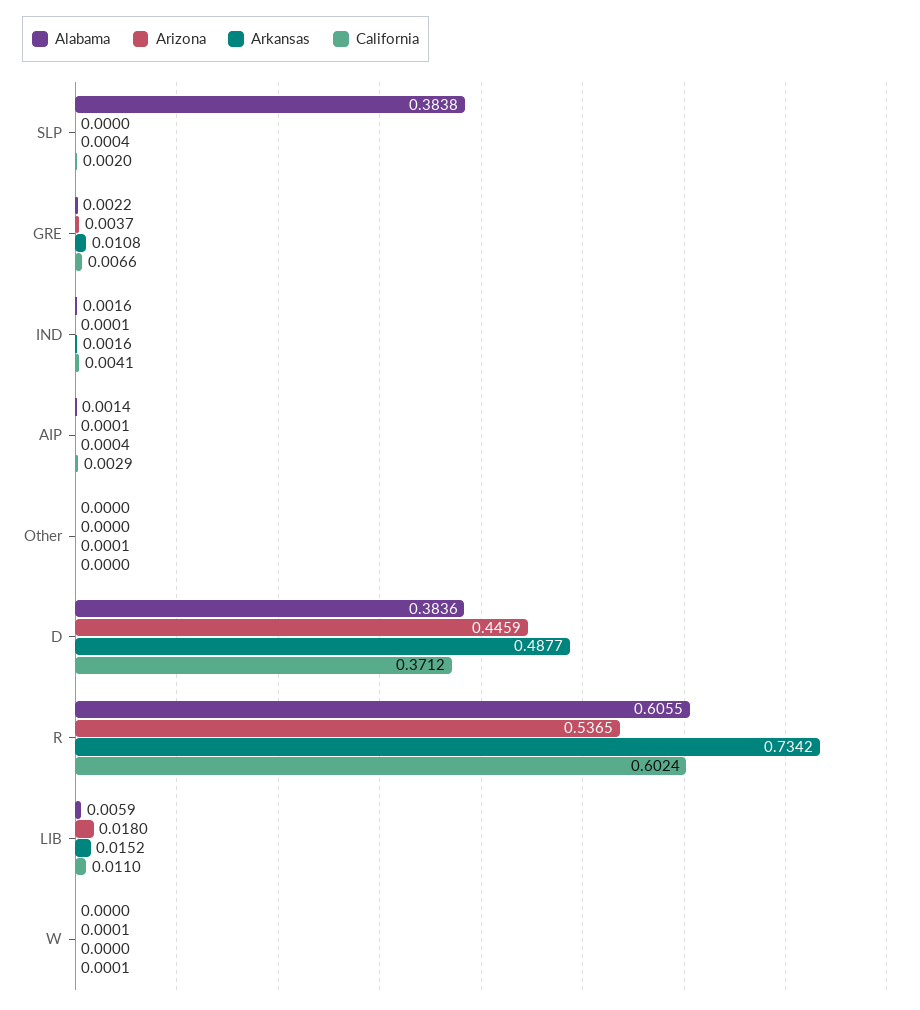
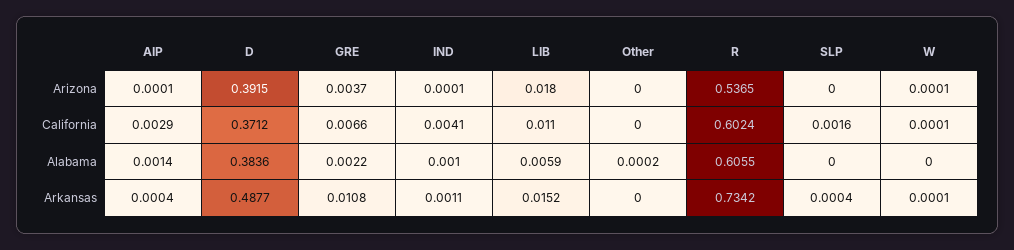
Alabama, SLP: 0.3838 -> 0
California, SLP: 0.002 -> 0.0016
Alabama, IND: 0.0016 -> 0.001
Arkansas, IND: 0.0016 -> 0.0011
Alabama, Other: 0 -> 0.0002
Arkansas, Other: 0.0001 -> 0
Arizona, D: 0.4459 -> 0.3915
Arkansas, W: 0 -> 0.0001

